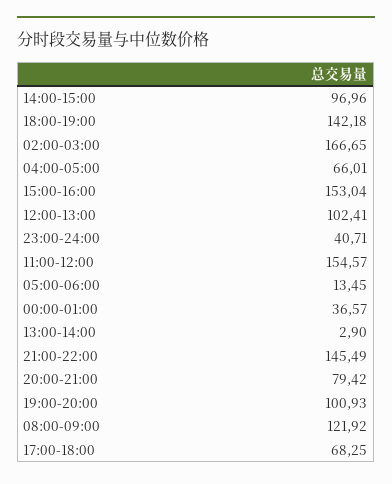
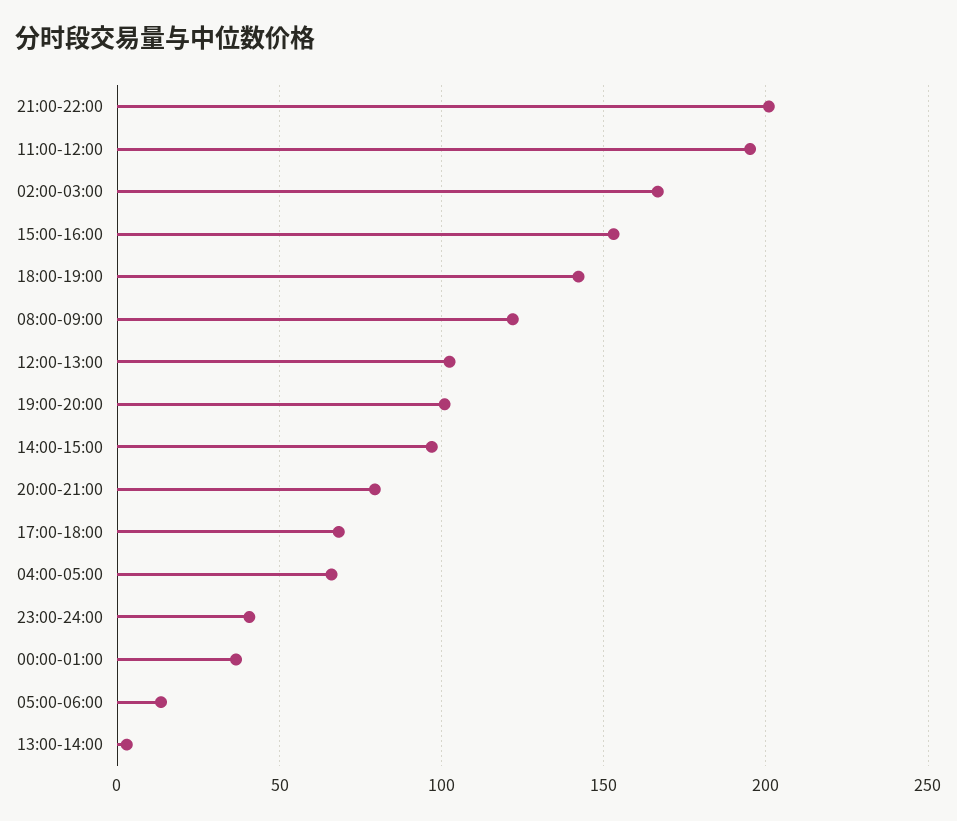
11:00-12:00: 154.57 -> 195
21:00-22:00: 145.49 -> 200

